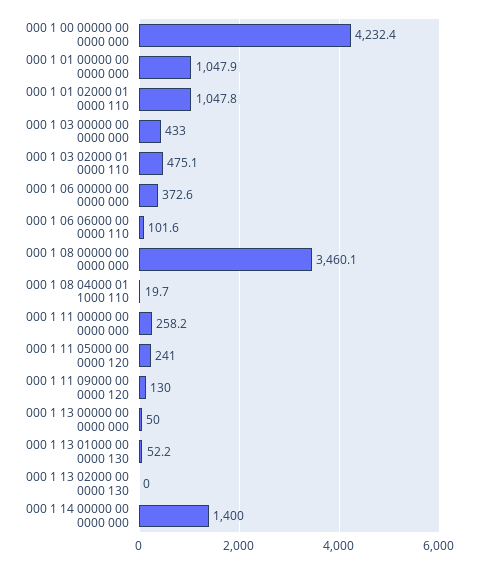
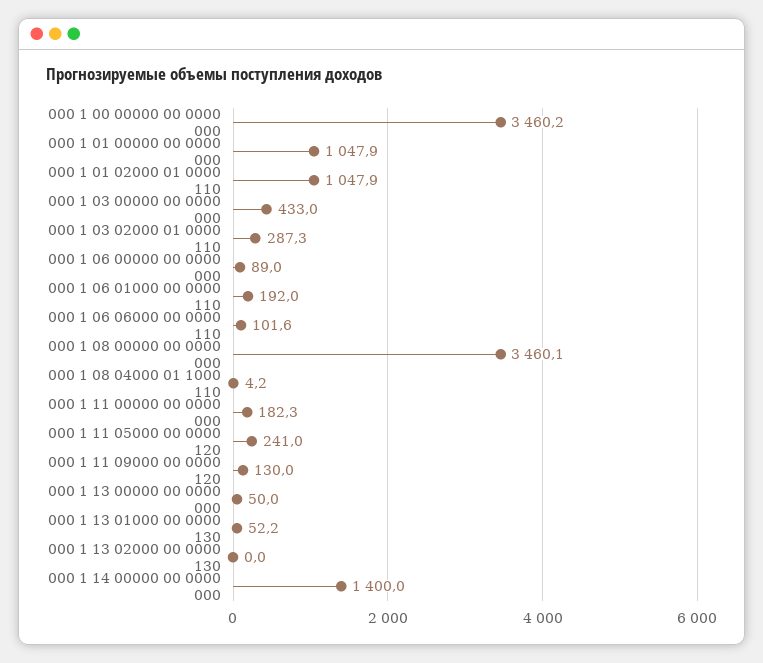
000 1 00 00000 00 0000 000: 4232.4 -> 3460.2
000 1 01 02000 01 0000 110: 1047.8 -> 1047.9
000 1 03 02000 01 0000 110: 475.1 -> 287.3
000 1 06 00000 00 0000 000: 372.6 -> 89
000 1 08 04000 01 1000 110: 19.7 -> 4.2
000 1 11 00000 00 0000 000: 258.2 -> 182.3
000 1 06 01000 00 0000 110: none -> 192

